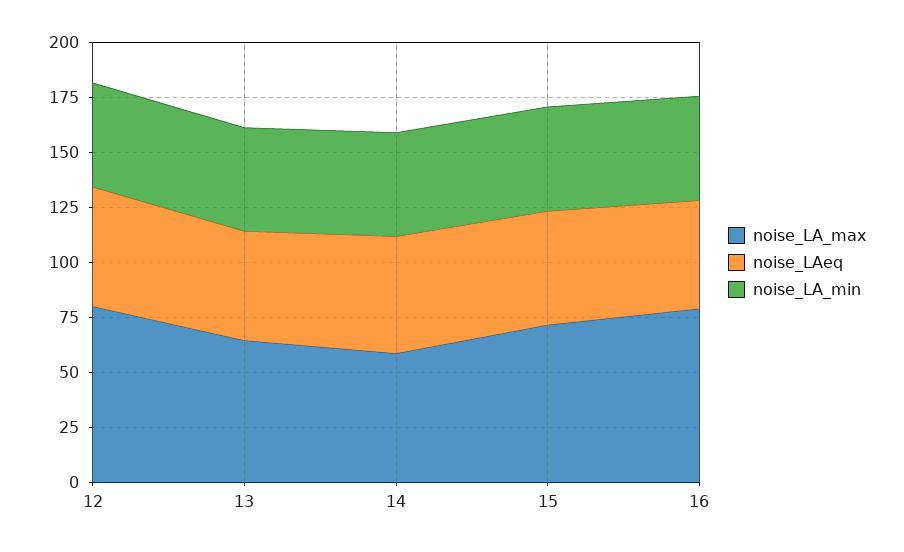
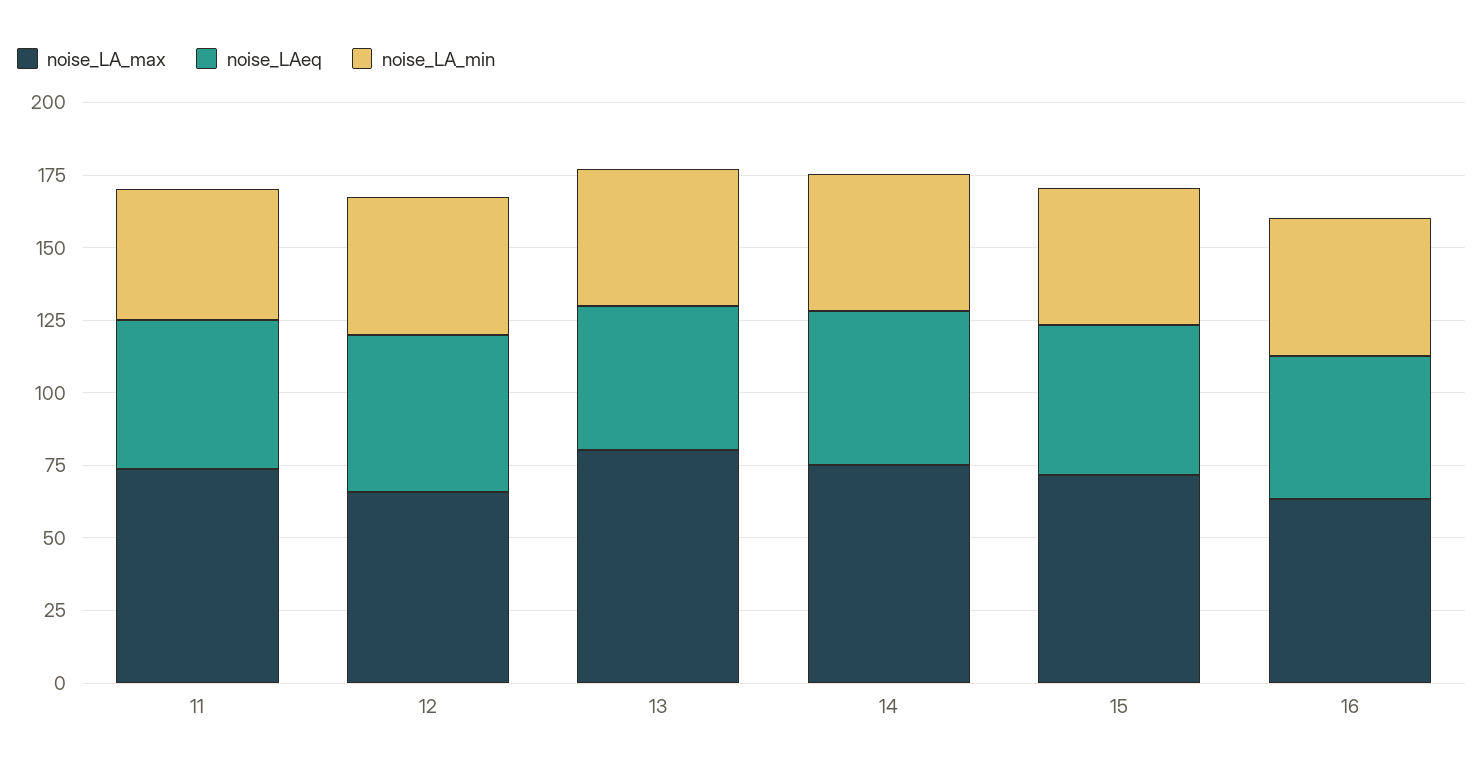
noise_LA_max, 12: 80 -> 65
noise_LA_max, 13: 65 -> 80
noise_LA_max, 14: 60 -> 75
noise_LA_max, 16: 80 -> 65
noise_LA_max, 11: none -> 75
noise_LAeq, 11: none -> 50
noise_LA_min, 11: none -> 45

